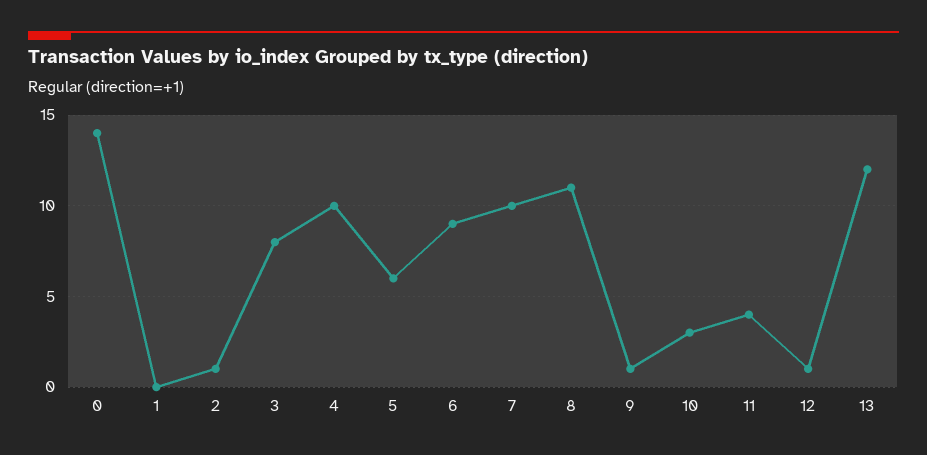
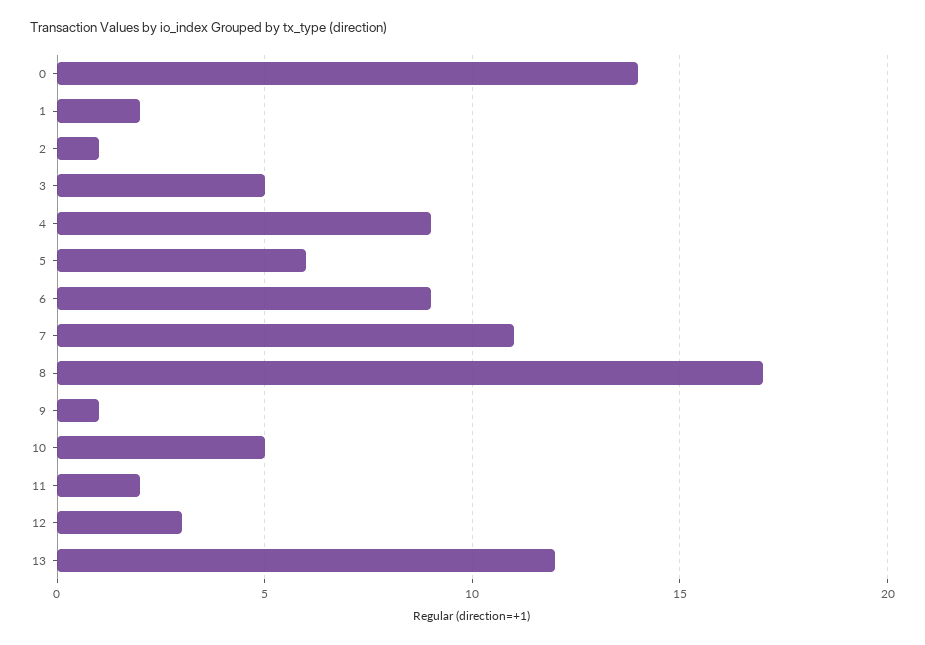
1: 0 -> 2
3: 8 -> 5
4: 10 -> 9
7: 10 -> 11
8: 11 -> 17
10: 3 -> 5
11: 4 -> 2
12: 1 -> 3

